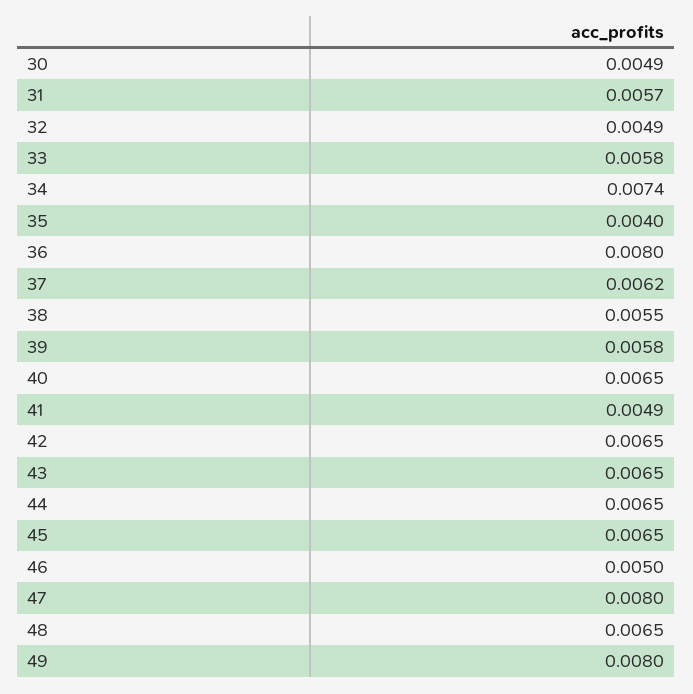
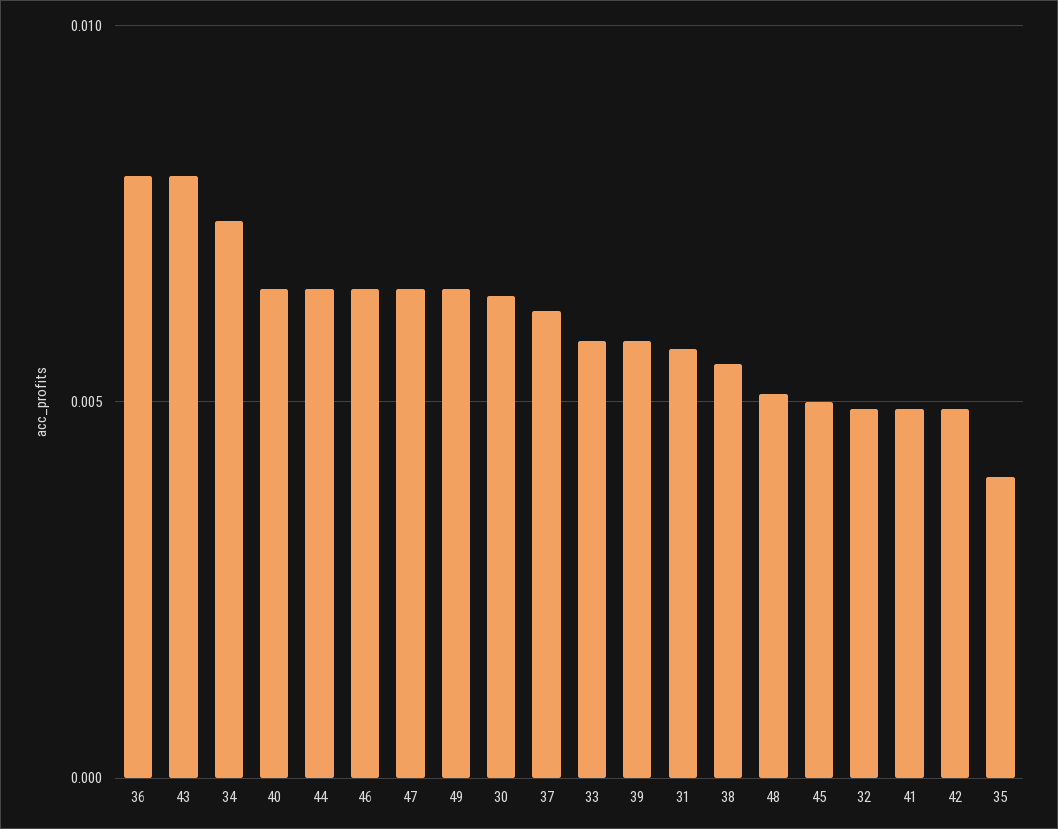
30: 0.0049 -> 0.0065
42: 0.0065 -> 0.005
43: 0.0065 -> 0.008
45: 0.0065 -> 0.005
46: 0.005 -> 0.0065
47: 0.008 -> 0.0065
48: 0.0065 -> 0.005
49: 0.008 -> 0.0065

